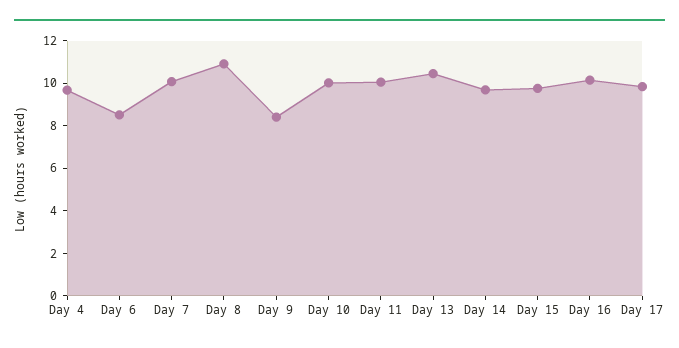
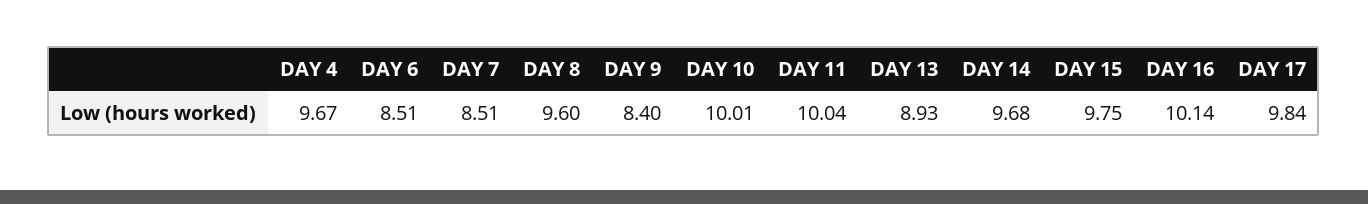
Day 7: 10 -> 8.51
Day 8: 11 -> 9.6
Day 13: 10.5 -> 8.93

